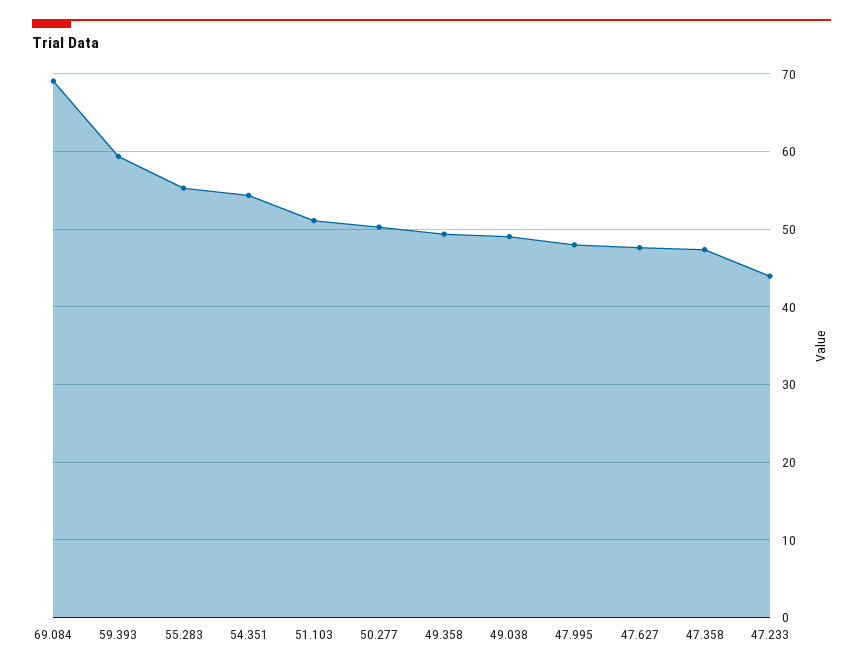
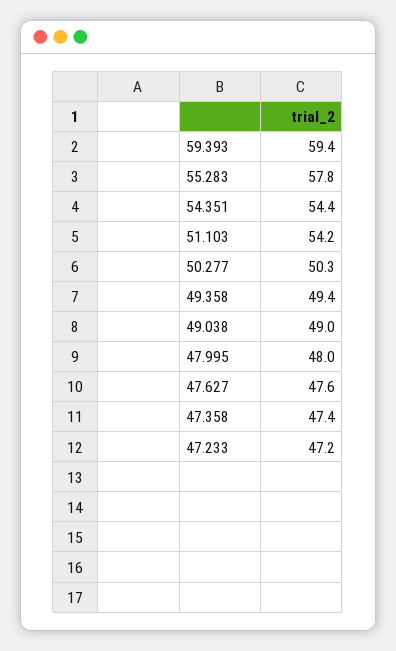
69.084: 69 -> none
55.283: 55 -> 57.8
51.103: 51 -> 54.2
47.233: 44 -> 47.2

